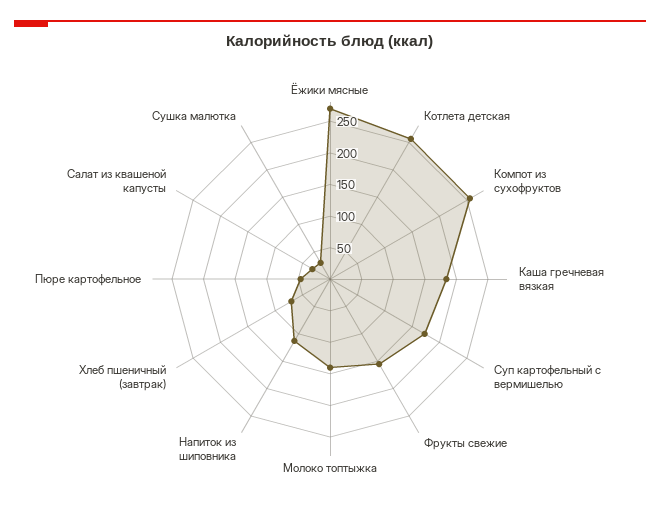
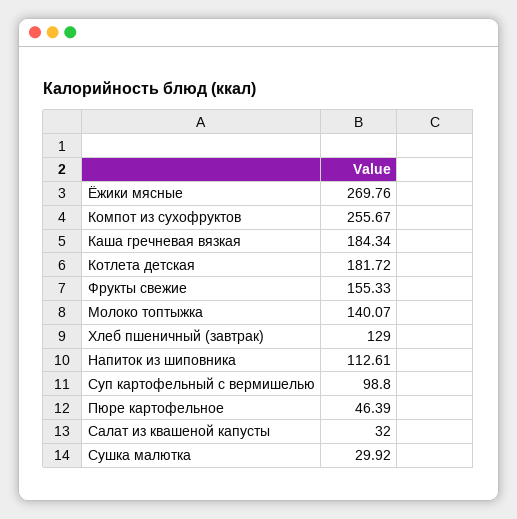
Котлета детская: 250 -> 181.72
Суп картофельный с вермишелью: 175 -> 98.8
Хлеб пшеничный (завтрак): 75 -> 129

